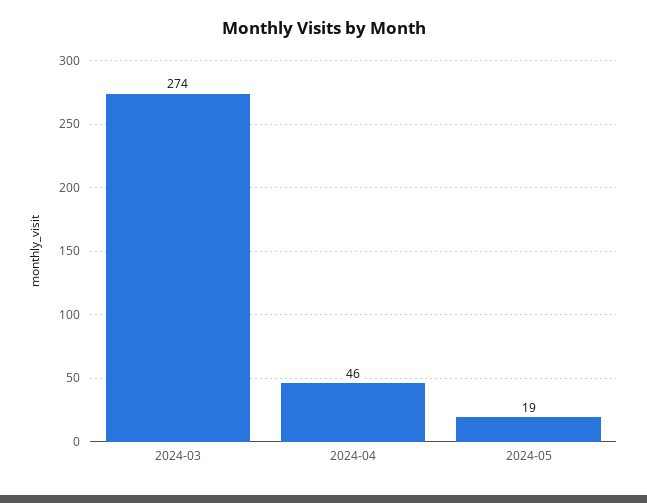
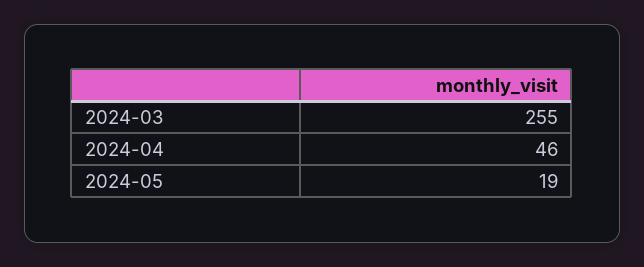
2024-03: 274 -> 255

